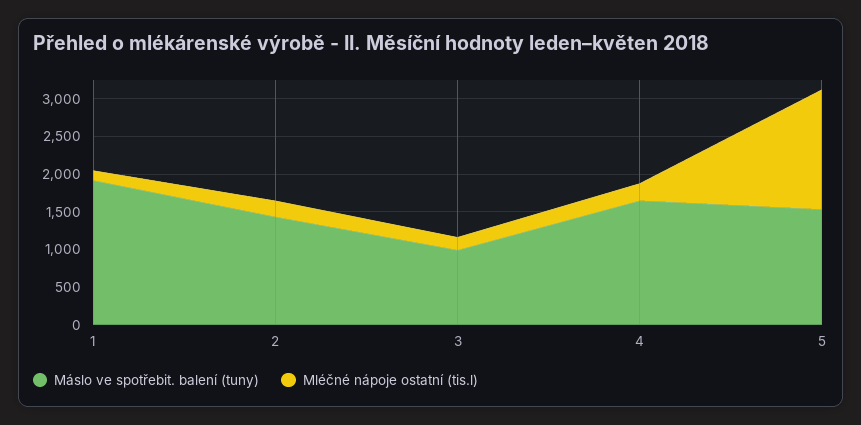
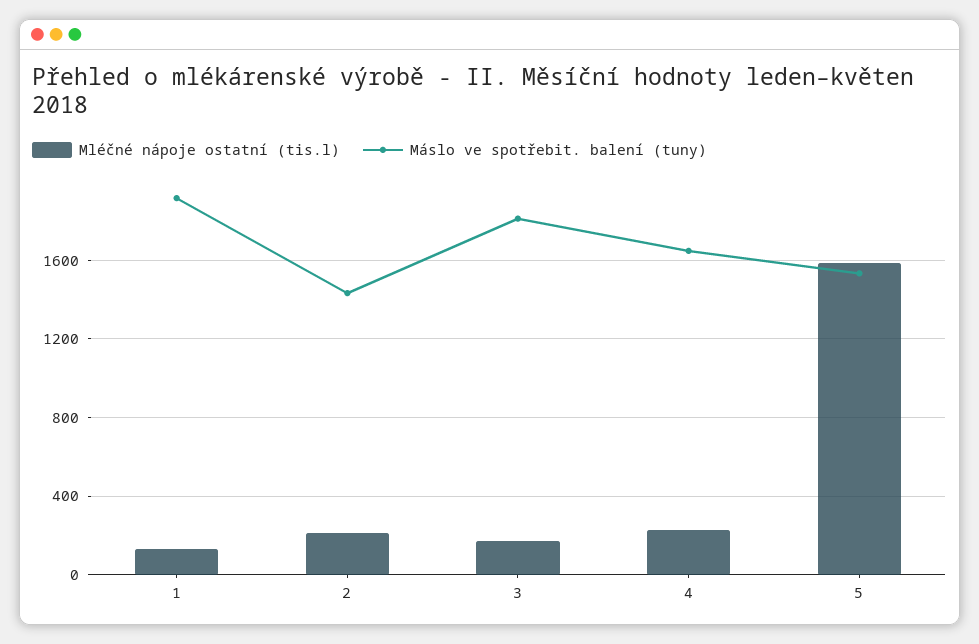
Máslo ve spotřebit. balení (tuny), 3: 1000 -> 1800

